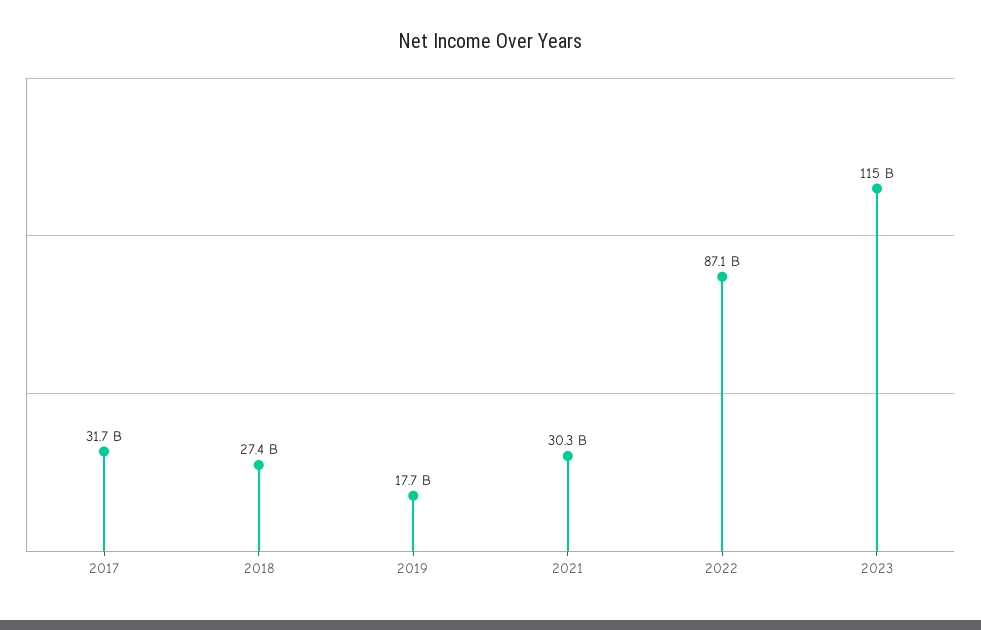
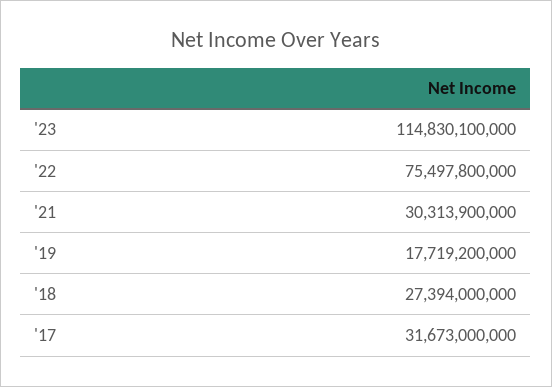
2022: 87100000000 -> 75497800000

